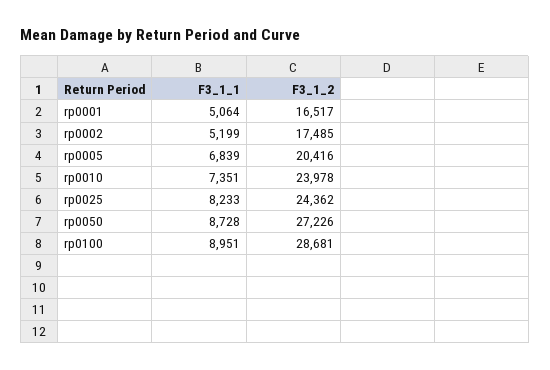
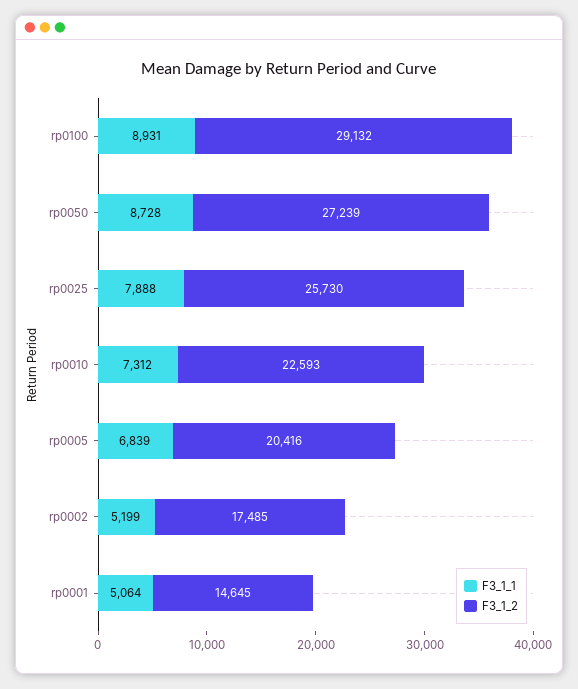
F3_1_2, rp0001: 16517 -> 14645
F3_1_1, rp0010: 7351 -> 7312
F3_1_2, rp0010: 23978 -> 22593
F3_1_1, rp0025: 8233 -> 7888
F3_1_2, rp0025: 24362 -> 25730
F3_1_2, rp0050: 27226 -> 27239
F3_1_1, rp0100: 8951 -> 8931
F3_1_2, rp0100: 28681 -> 29132

